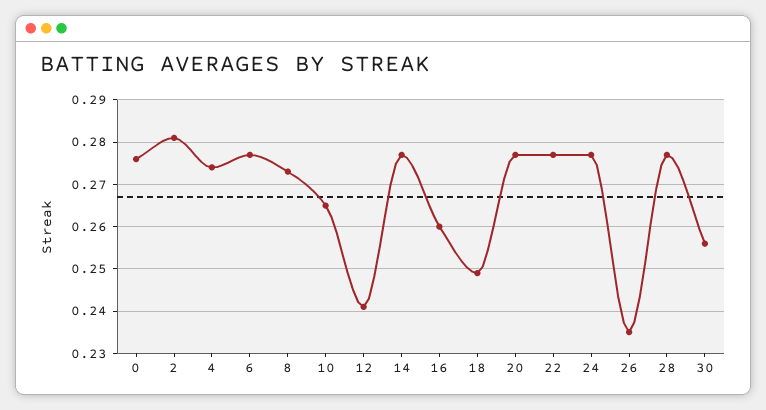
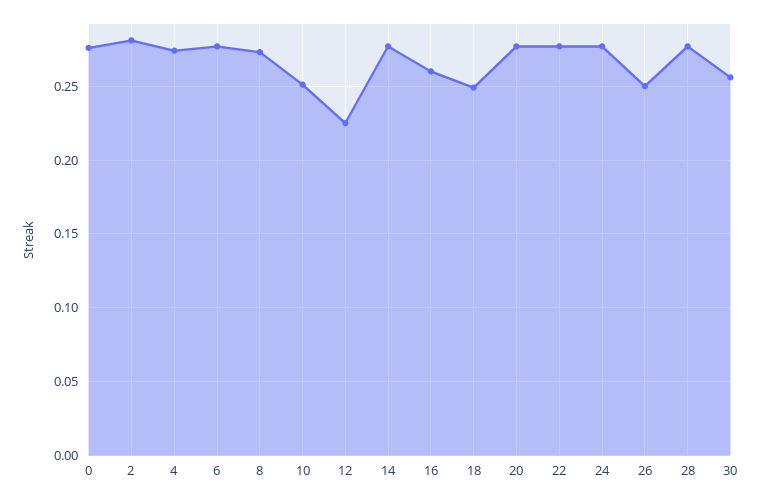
10: 0.265 -> 0.25
12: 0.24 -> 0.225
26: 0.235 -> 0.25

